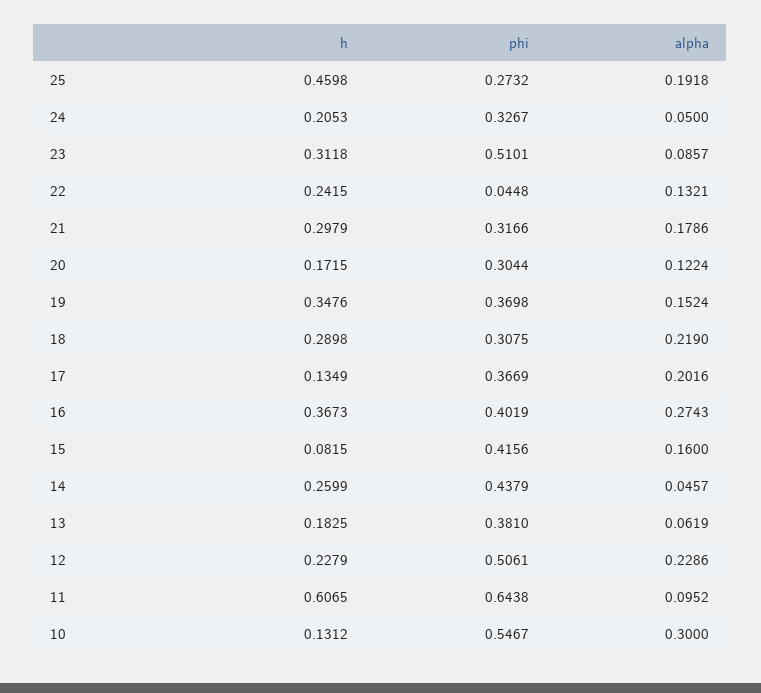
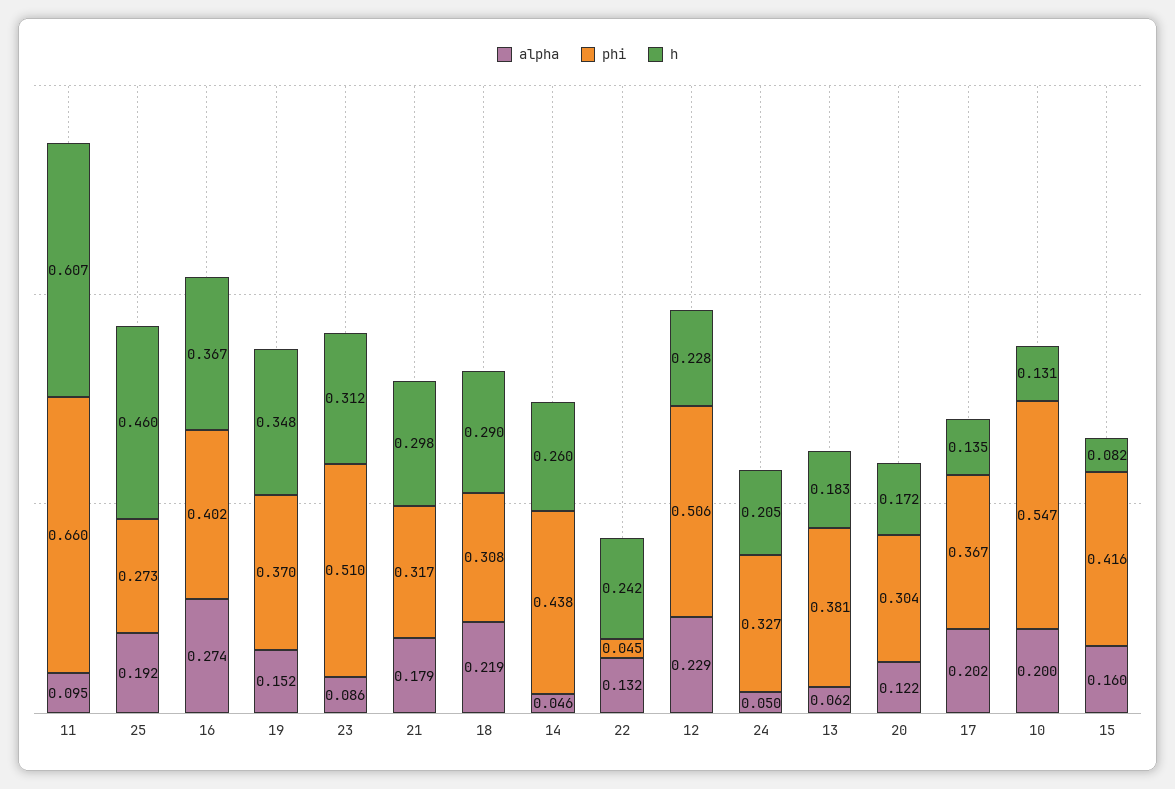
phi, 11: 0.6438 -> 0.66
alpha, 10: 0.3 -> 0.2

